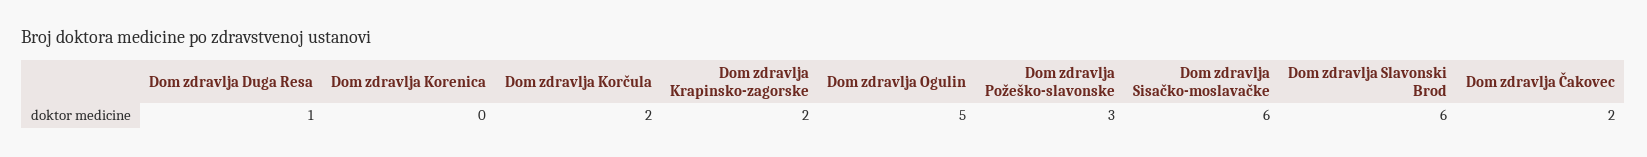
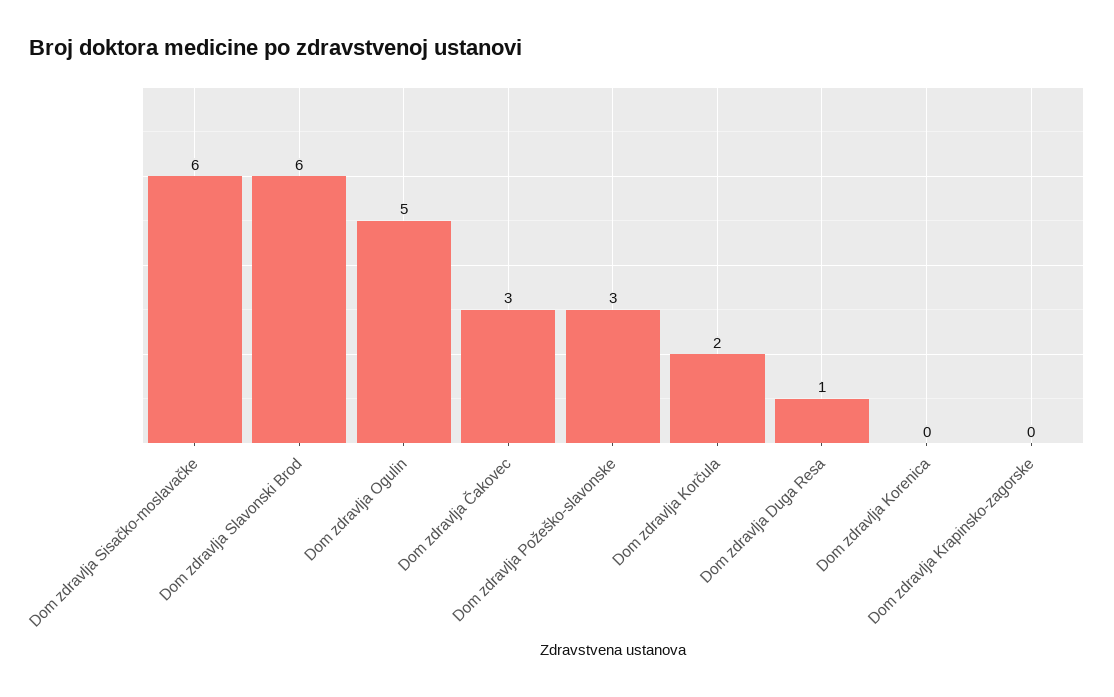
Dom zdravlja Krapinsko-zagorske: 2 -> 0
Dom zdravlja Čakovec: 2 -> 3

